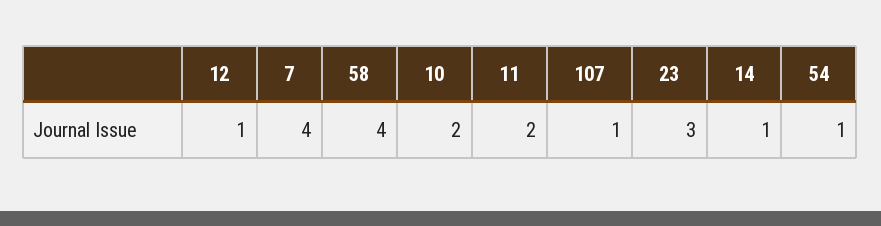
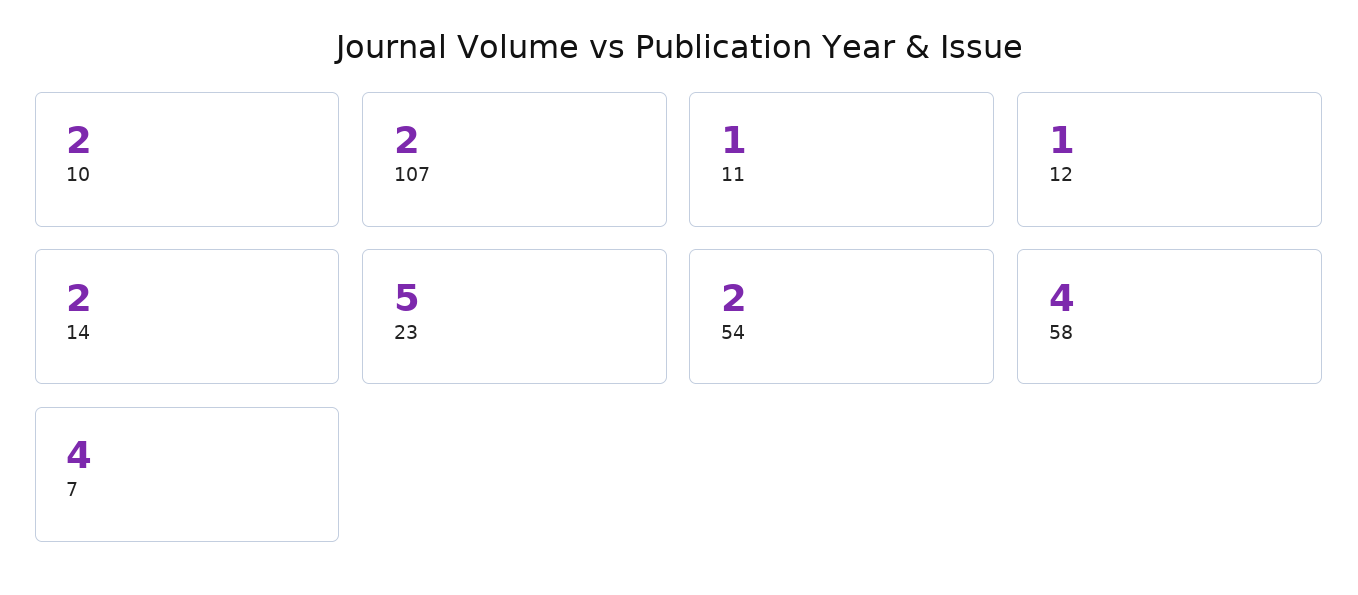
11: 2 -> 1
107: 1 -> 2
23: 3 -> 5
14: 1 -> 2
54: 1 -> 2

